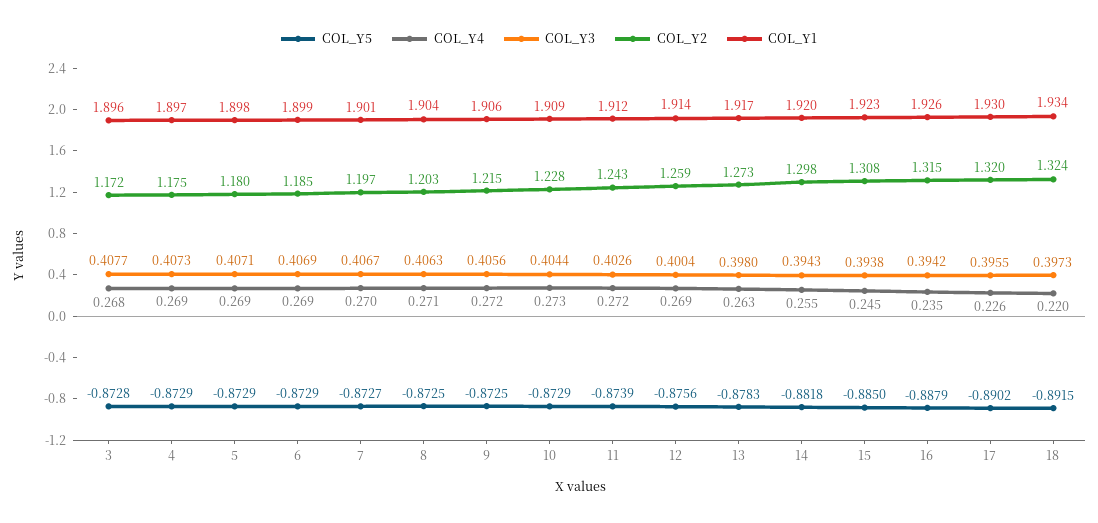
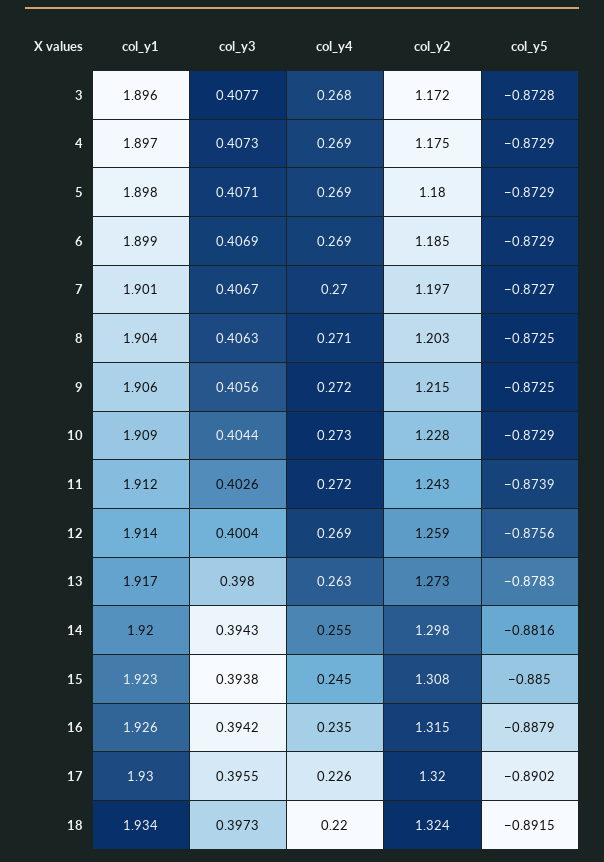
COL_Y5, 14: -0.8818 -> -0.8816

